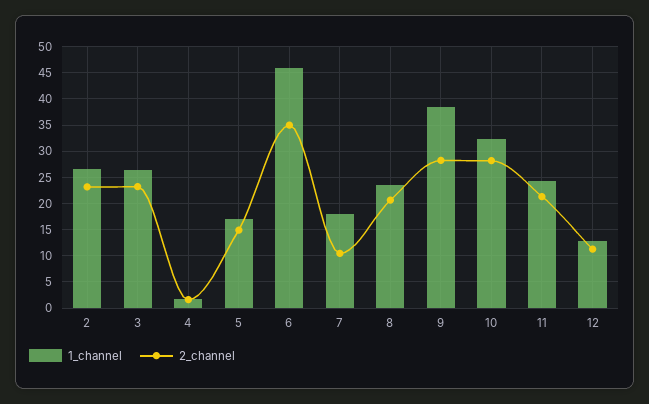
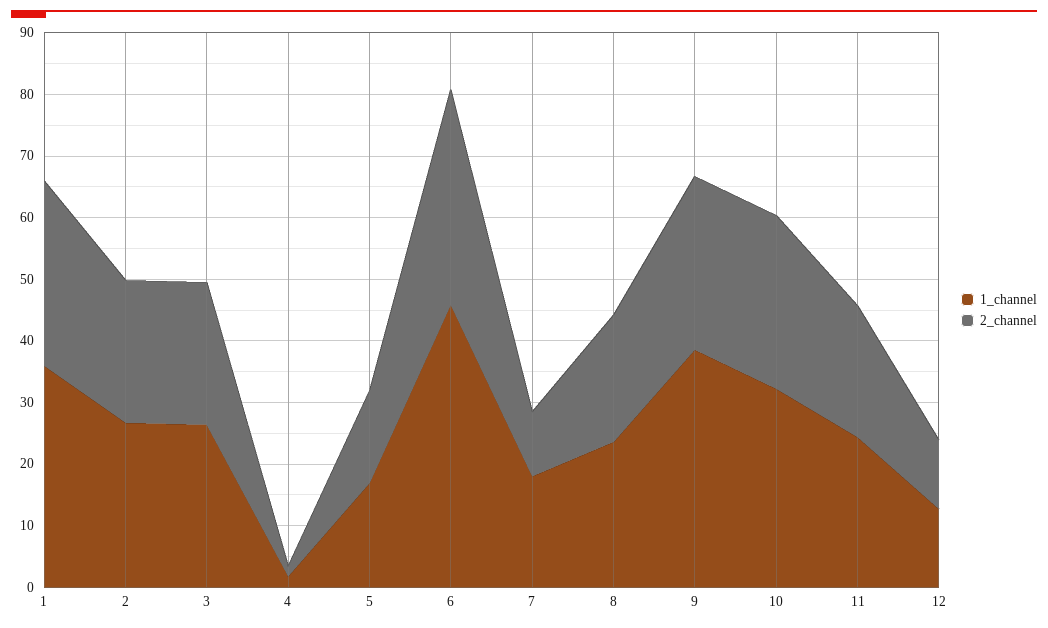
1_channel, 1: none -> 36
2_channel, 1: none -> 30

